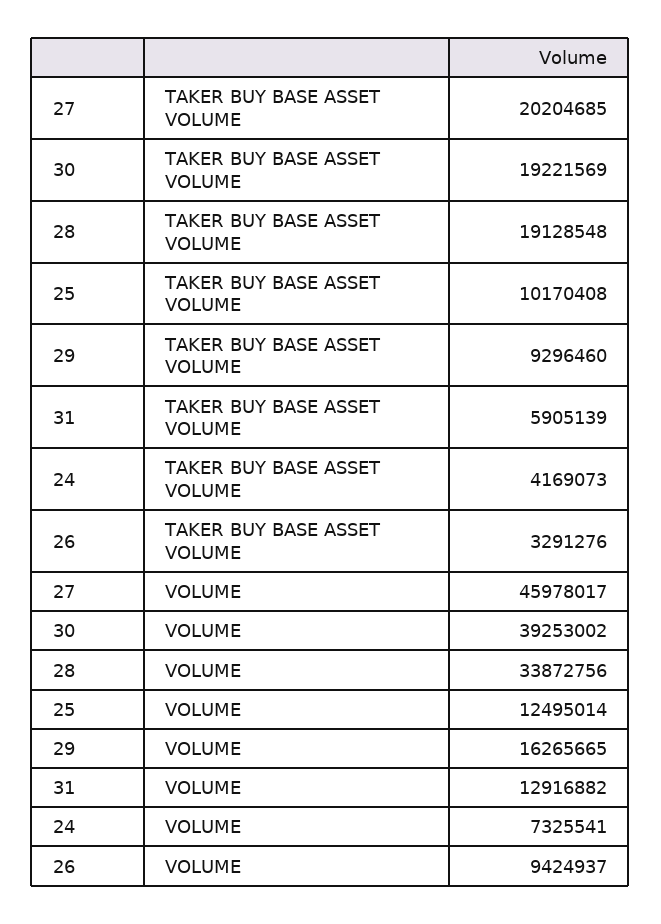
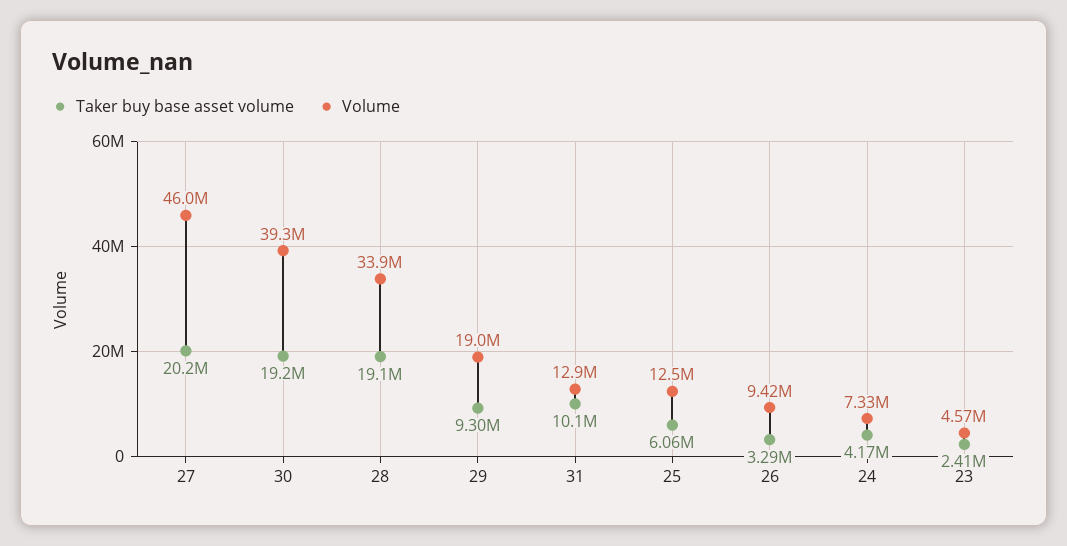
TAKER BUY BASE ASSET VOLUME, 25: 10170408 -> 6060000
TAKER BUY BASE ASSET VOLUME, 31: 5905139 -> 10100000
VOLUME, 29: 16265665 -> 19000000
TAKER BUY BASE ASSET VOLUME, 23: none -> 2410000
VOLUME, 23: none -> 4570000

